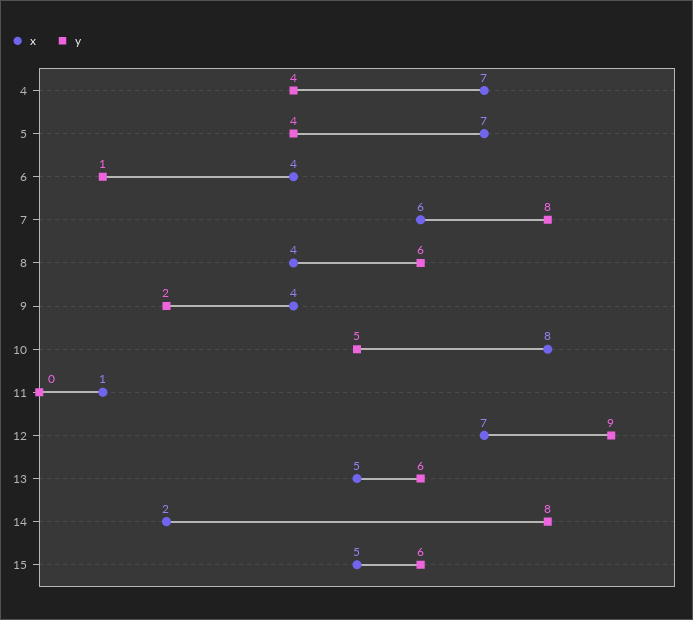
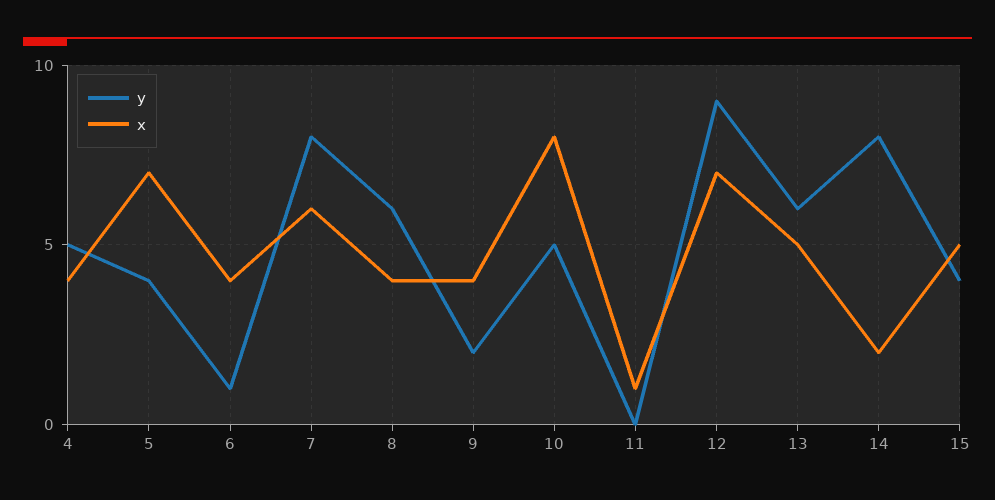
x, 4: 7 -> 4
y, 4: 4 -> 5
y, 15: 6 -> 4

